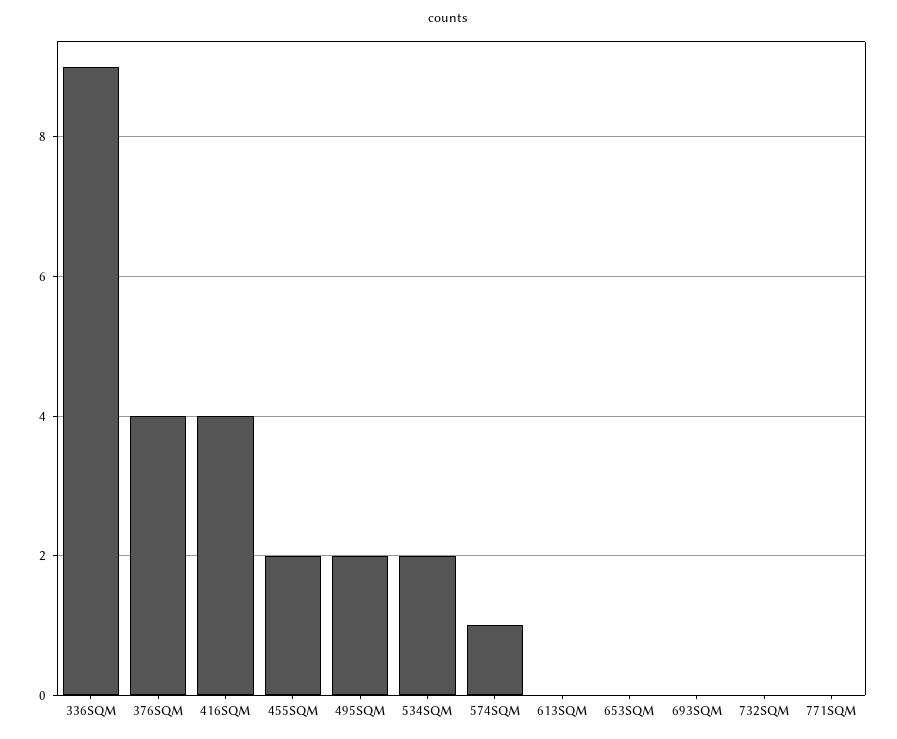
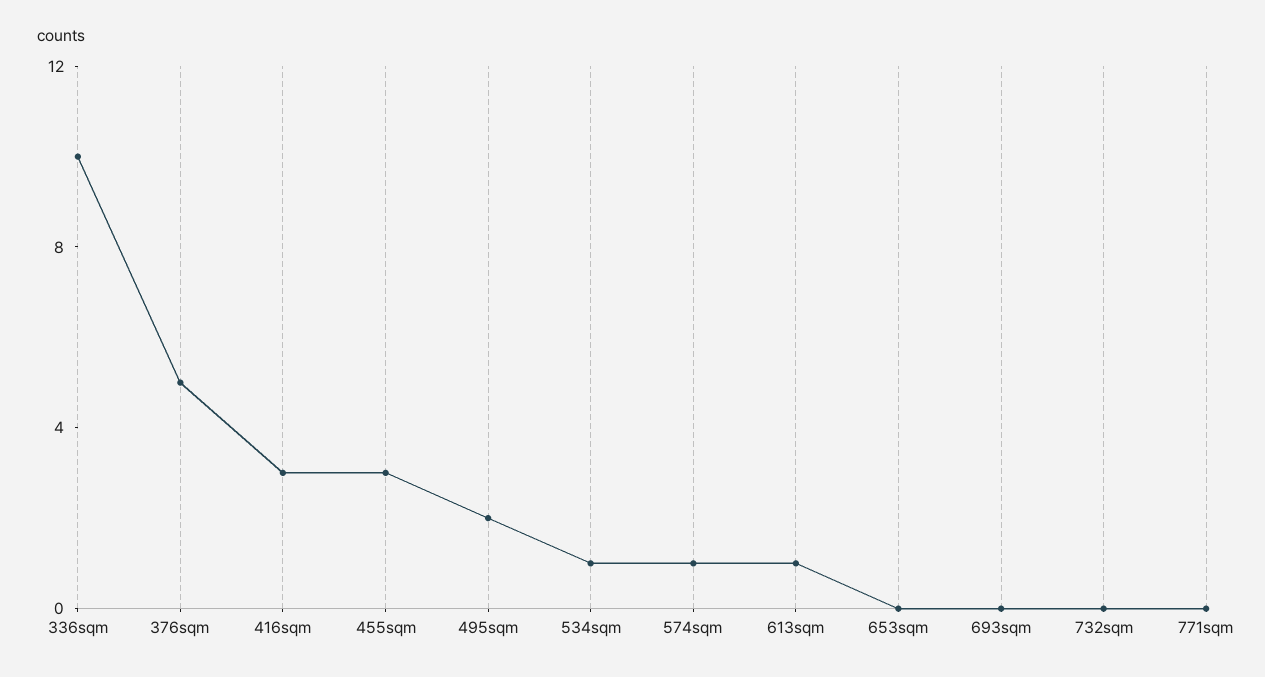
336SQM: 9 -> 10
376SQM: 4 -> 5
416SQM: 4 -> 3
455SQM: 2 -> 3
534SQM: 2 -> 1
613SQM: 0 -> 1

